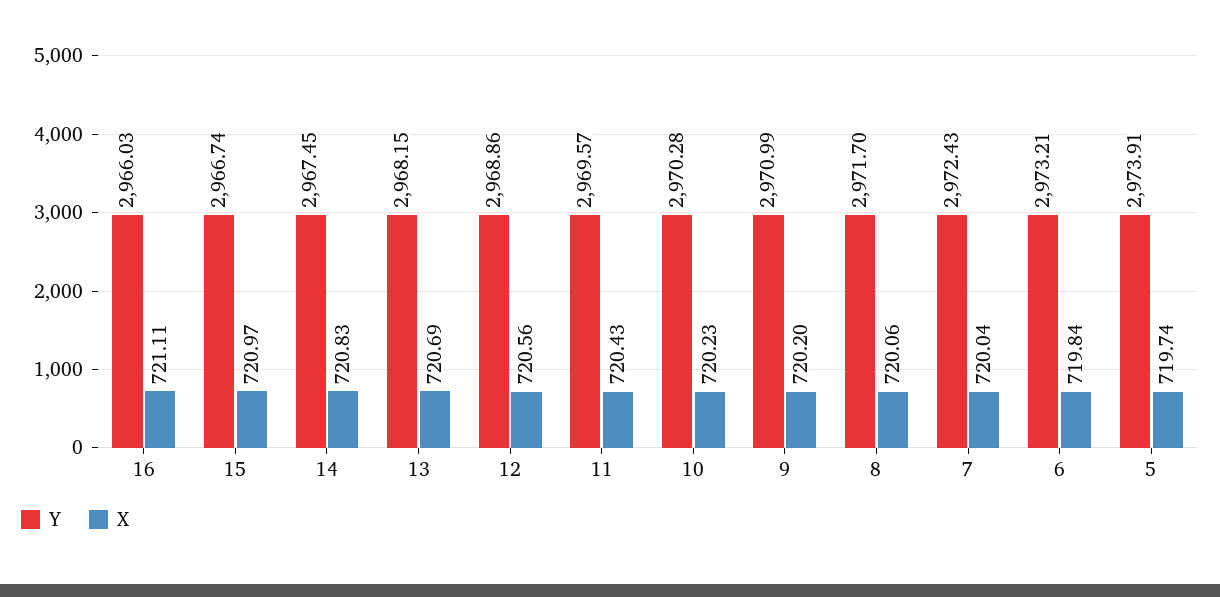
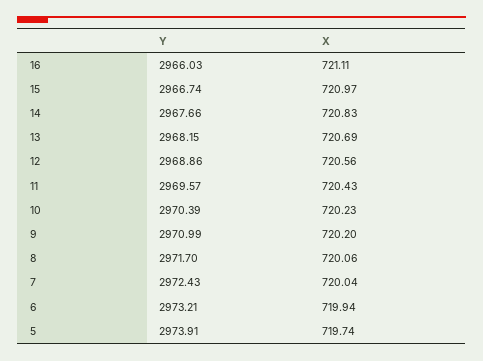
Y, 14: 2967.45 -> 2967.66
Y, 10: 2970.28 -> 2970.39
X, 6: 719.84 -> 719.94

